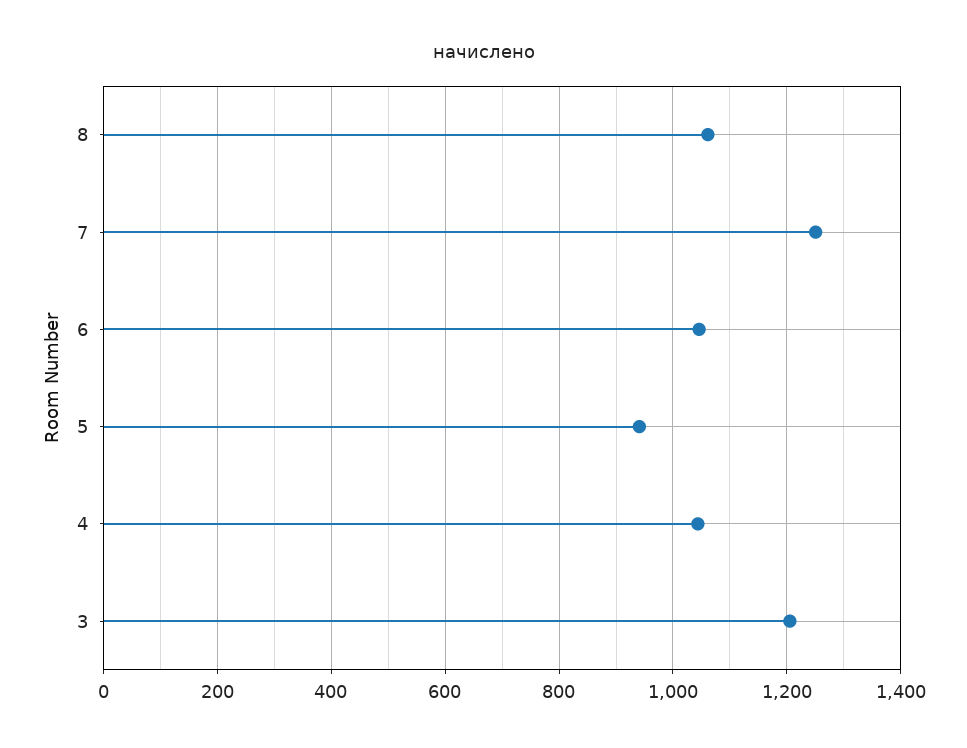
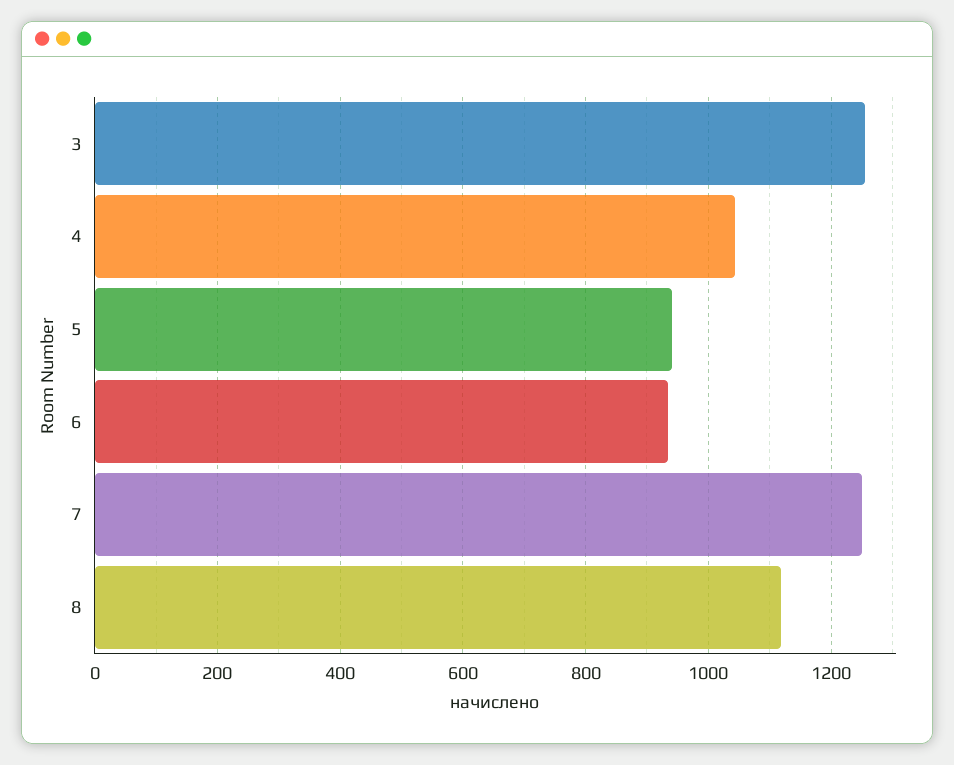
8: 1060 -> 1120
6: 1040 -> 940
3: 1200 -> 1260

